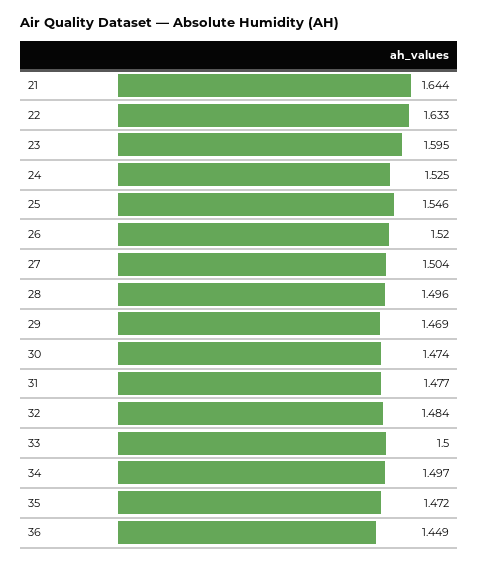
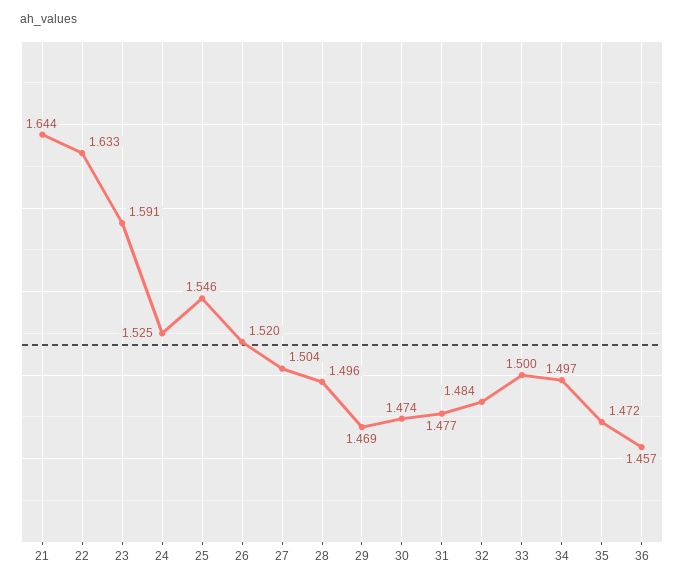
23: 1.595 -> 1.591
36: 1.449 -> 1.457

